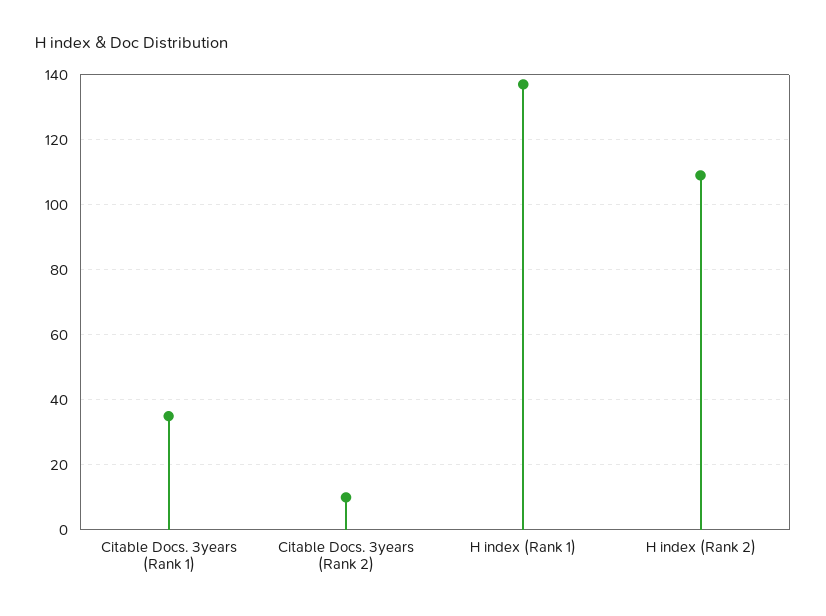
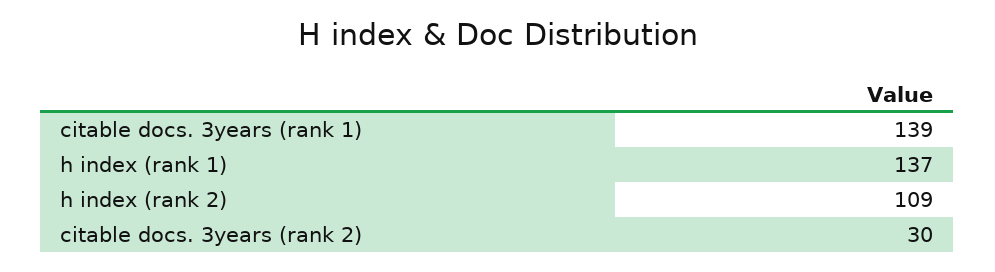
Citable Docs. 3years (Rank 1): 35 -> 139
Citable Docs. 3years (Rank 2): 10 -> 30

